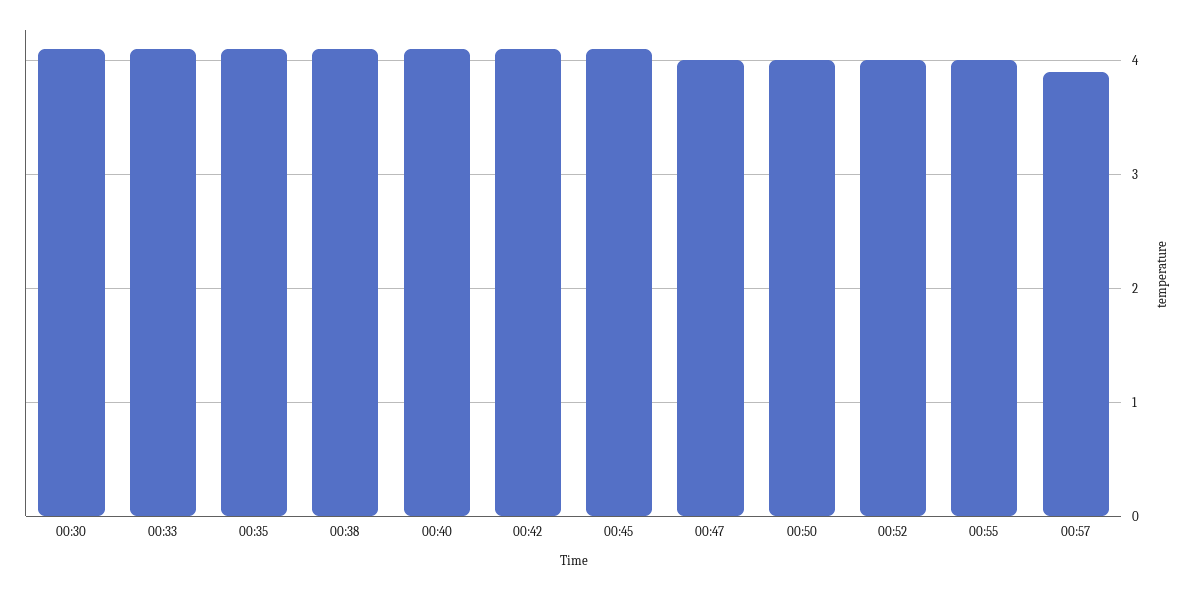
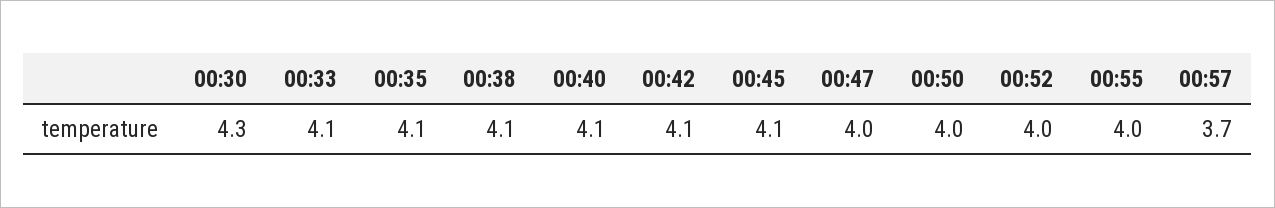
00:30: 4.1 -> 4.3
00:57: 3.9 -> 3.7

